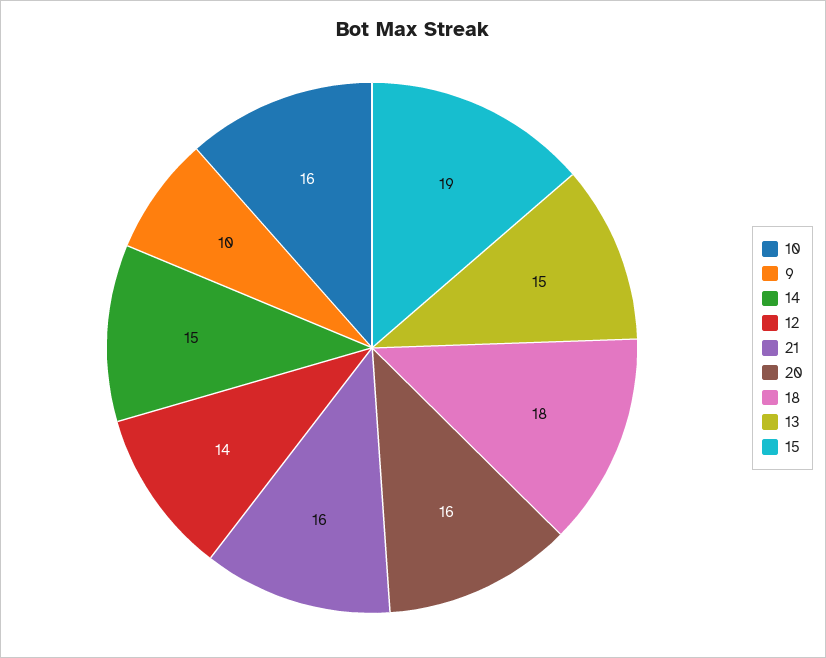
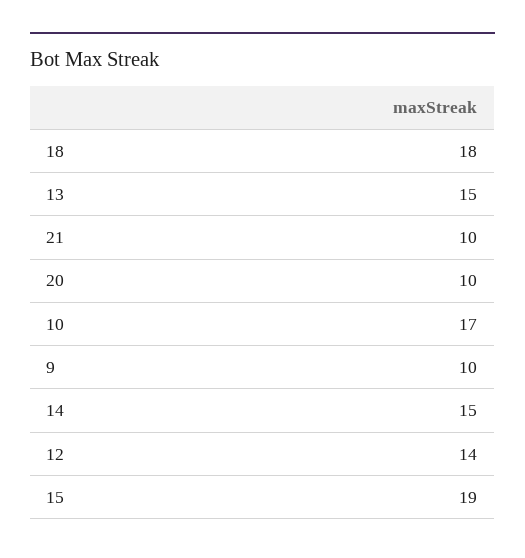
10: 16 -> 17
21: 16 -> 10
20: 16 -> 10

